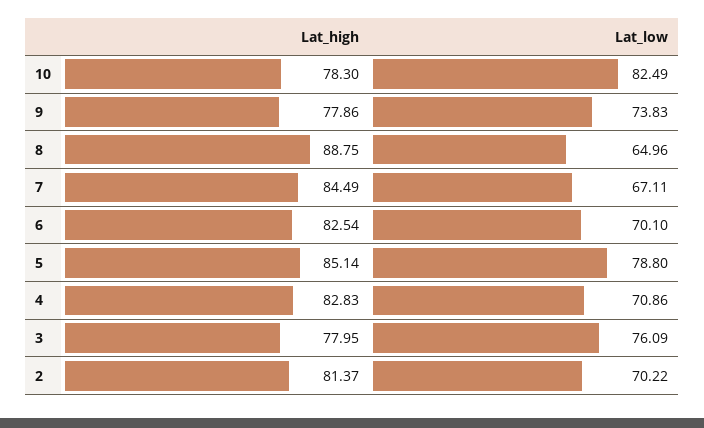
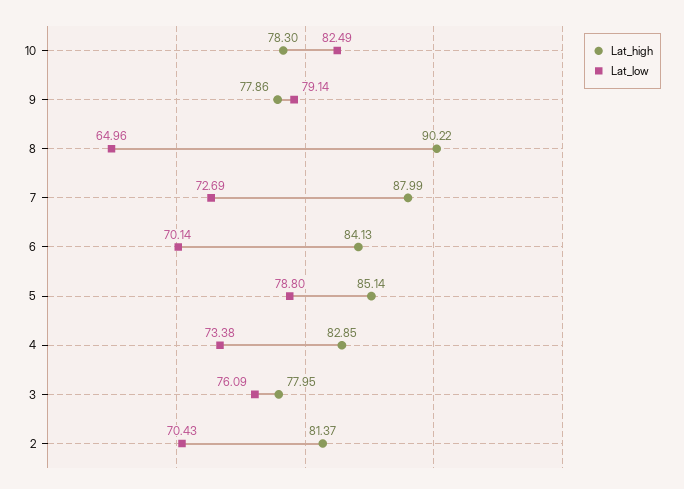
Lat_low, 9: 73.83 -> 79.14
Lat_high, 8: 88.75 -> 90.22
Lat_high, 7: 84.49 -> 87.99
Lat_low, 7: 67.11 -> 72.69
Lat_high, 6: 82.54 -> 84.13
Lat_low, 6: 70.1 -> 70.14
Lat_high, 4: 82.83 -> 82.85
Lat_low, 4: 70.86 -> 73.38
Lat_low, 2: 70.22 -> 70.43

